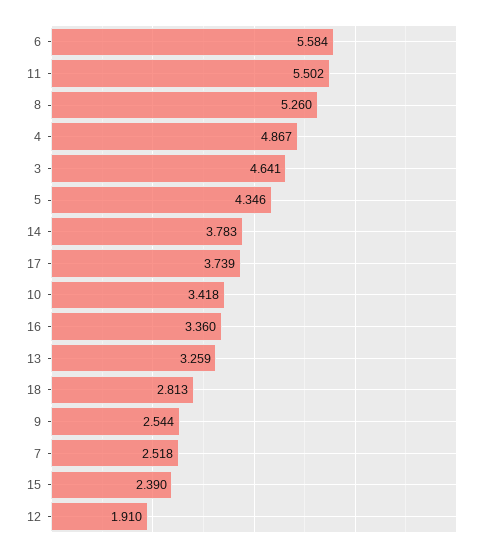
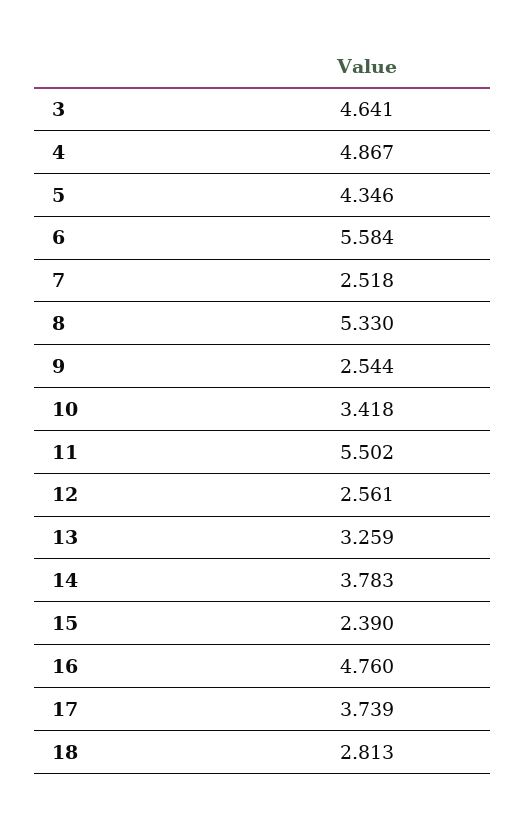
8: 5.26 -> 5.33
16: 3.36 -> 4.76
12: 1.91 -> 2.561

